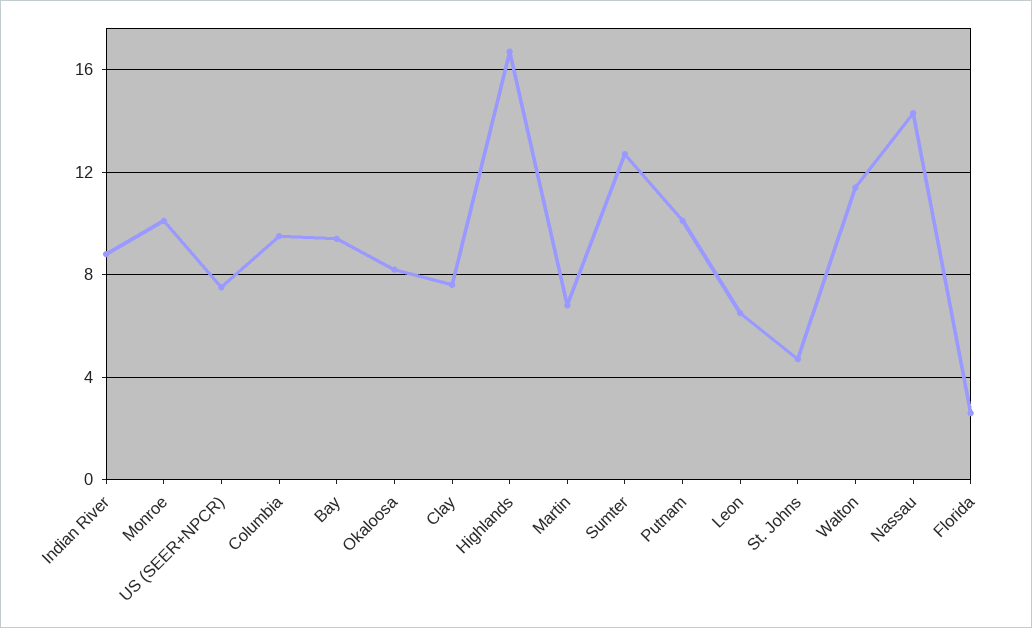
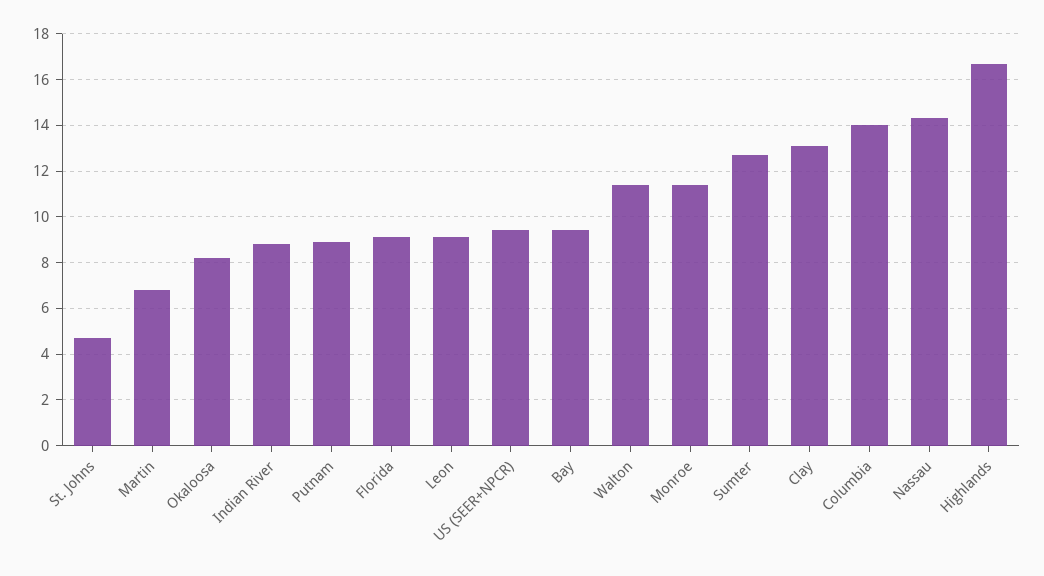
Monroe: 10 -> 11.5
US (SEER+NPCR): 7.5 -> 9.5
Columbia: 9.5 -> 14
Clay: 7.5 -> 13
Putnam: 10 -> 9
Leon: 6.5 -> 9
Florida: 2.5 -> 9

